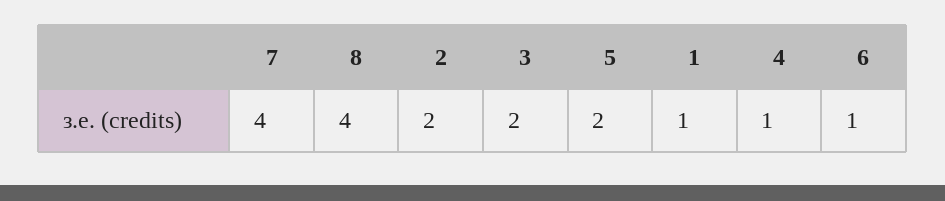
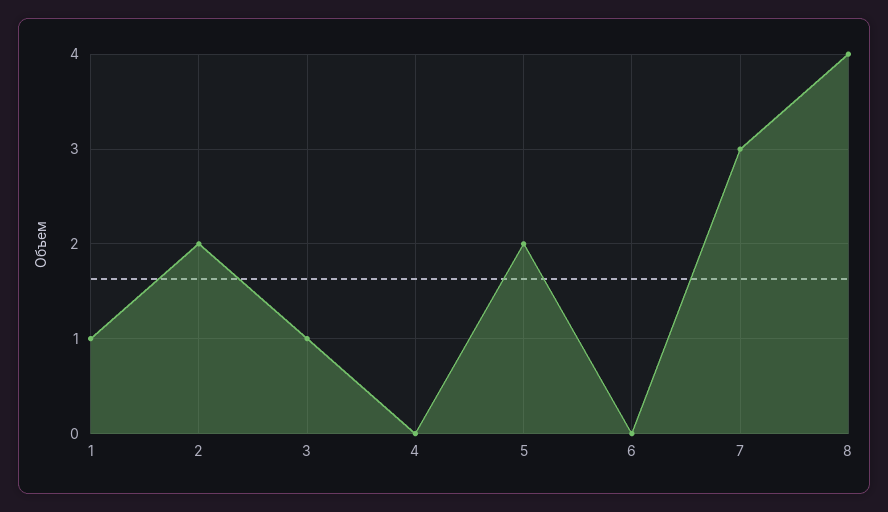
7: 4 -> 3
3: 2 -> 1
4: 1 -> 0
6: 1 -> 0

